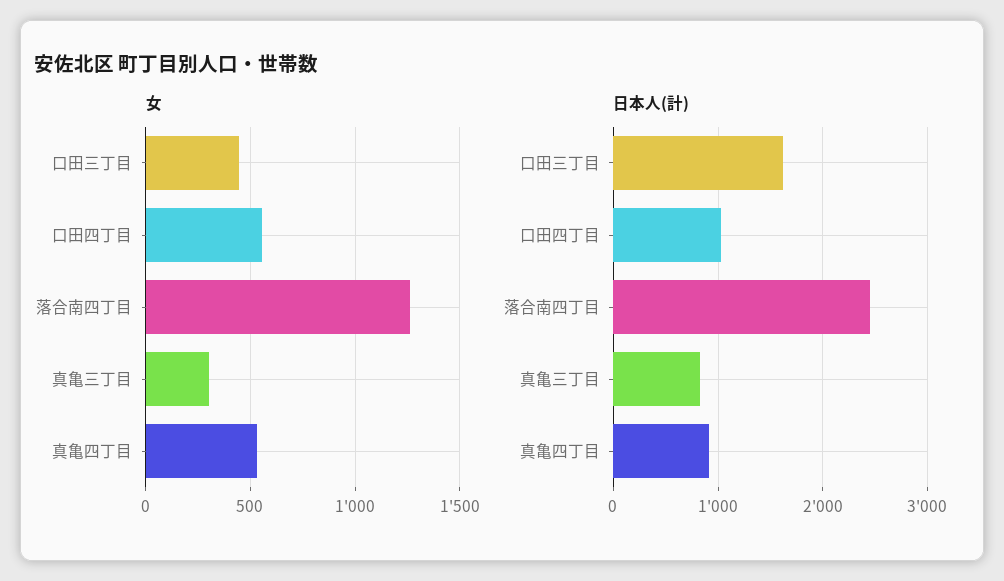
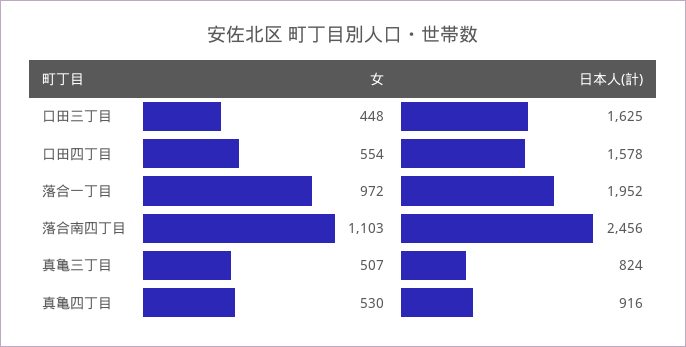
女, 落合南四丁目: 1250 -> 1103
女, 真亀三丁目: 300 -> 507
日本人(計), 口田四丁目: 1000 -> 1578
女, 落合一丁目: none -> 972
日本人(計), 落合一丁目: none -> 1952

